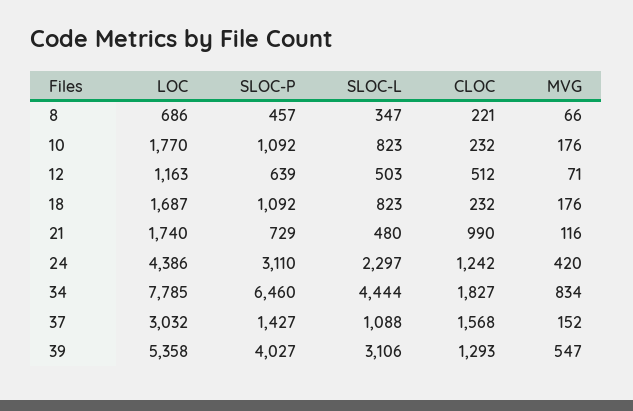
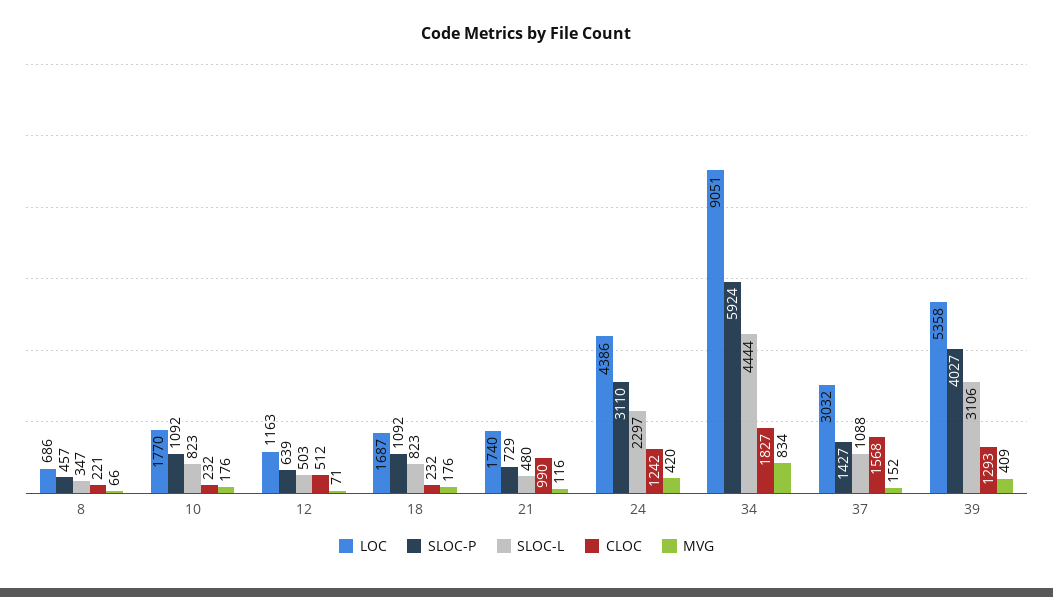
LOC, 34: 7785 -> 9051
SLOC-P, 34: 6460 -> 5924
MVG, 39: 547 -> 409

